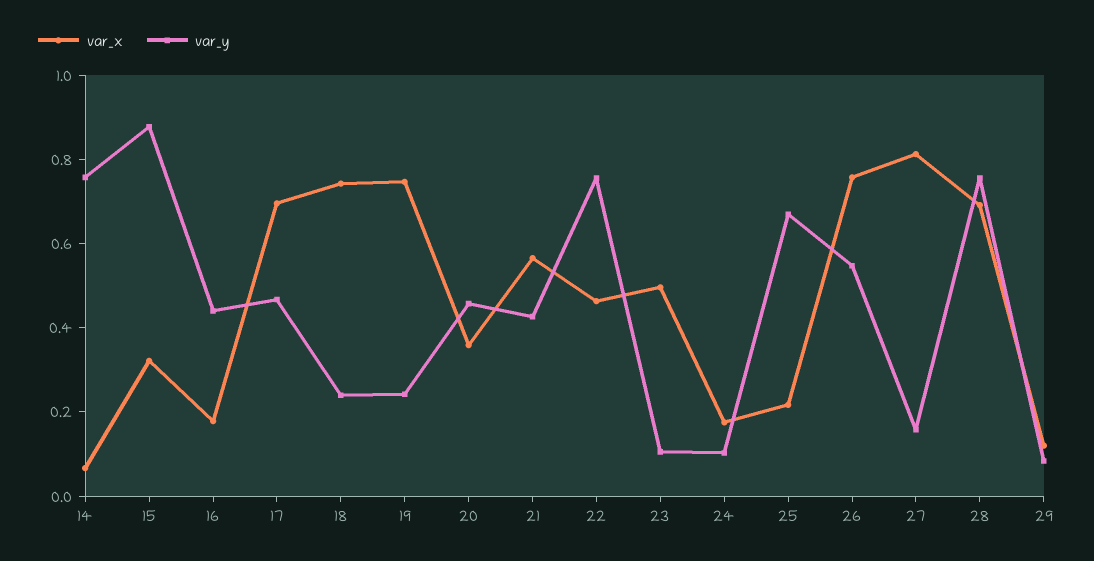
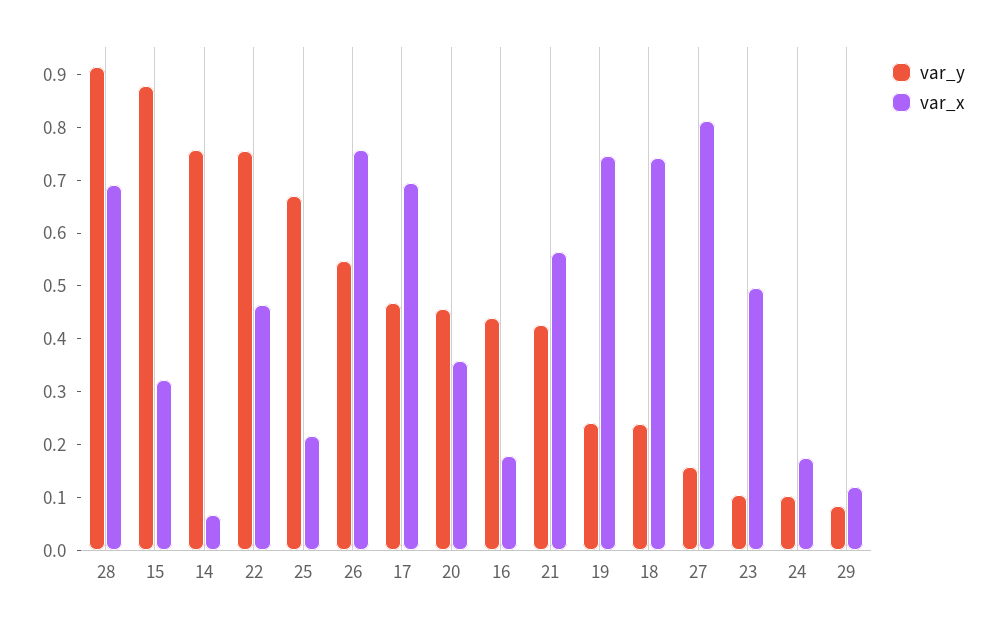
var_y, 28: 0.75 -> 0.92

